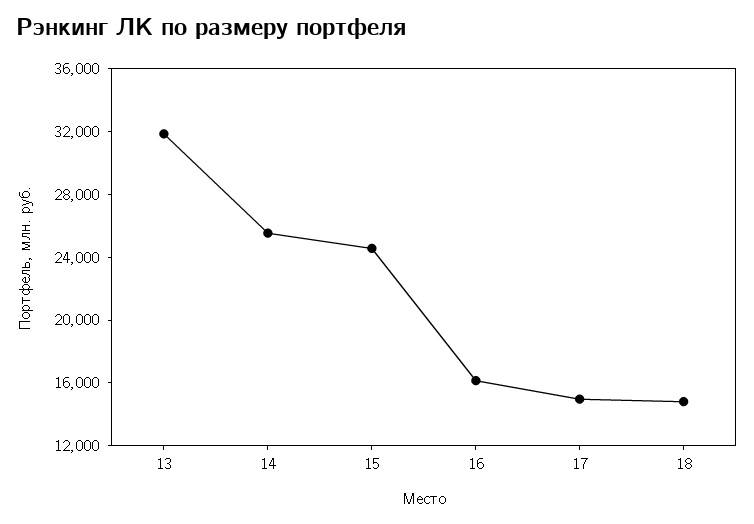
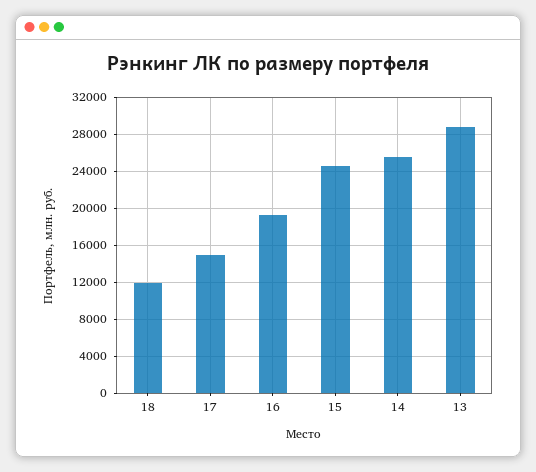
13: 32000 -> 29000
16: 16000 -> 19000
18: 15000 -> 12000

